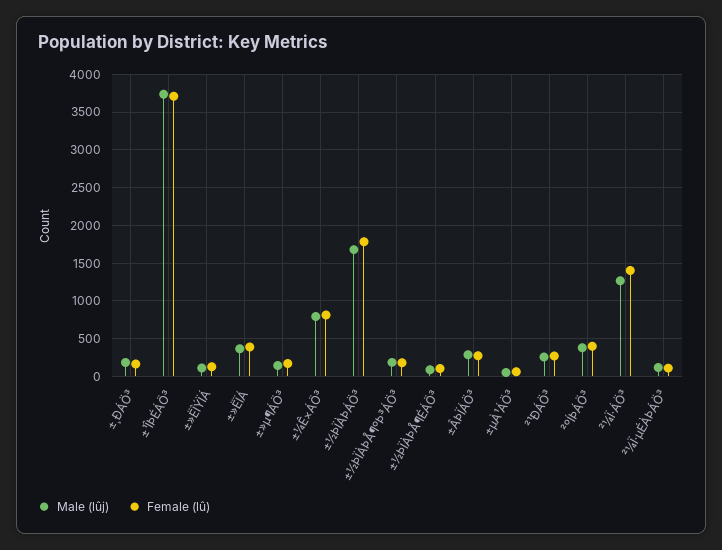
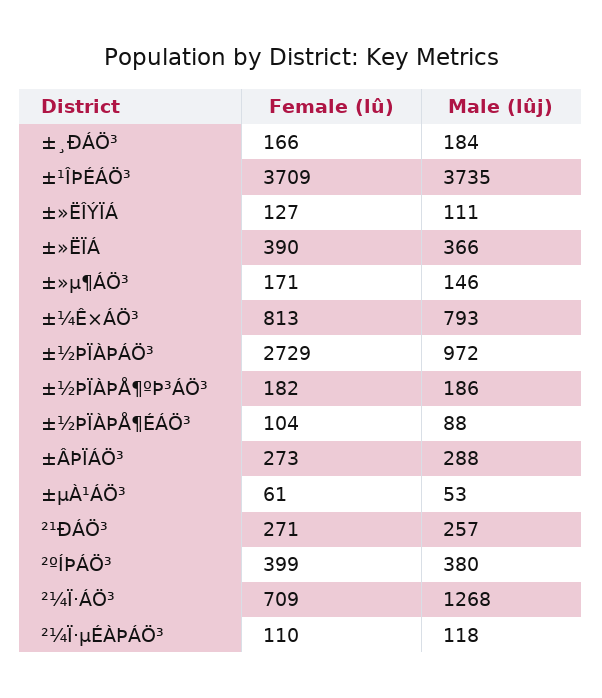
Male (lûj), ±½ÞÏÀÞÁÖ³: 1700 -> 972
Female (lû), ±½ÞÏÀÞÁÖ³: 1800 -> 2729
Female (lû), ²¼Ï·ÁÖ³: 1400 -> 709

